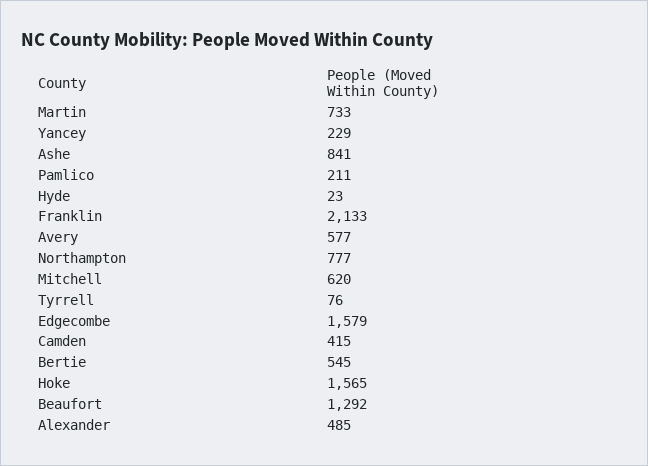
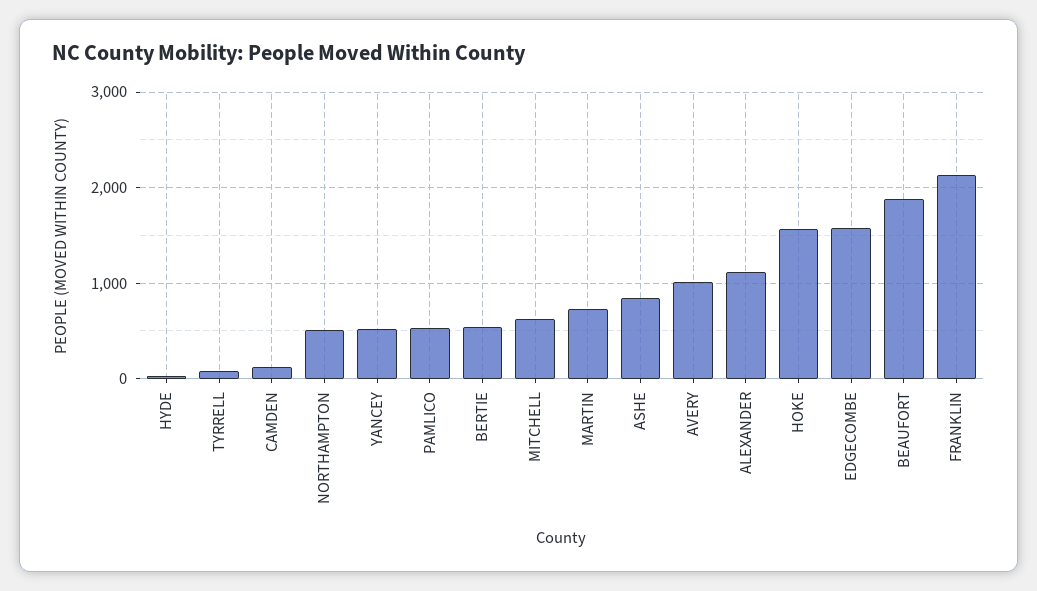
Yancey: 229 -> 500
Pamlico: 211 -> 500
Avery: 577 -> 1000
Northampton: 777 -> 500
Camden: 415 -> 100
Beaufort: 1292 -> 1900
Alexander: 485 -> 1100

